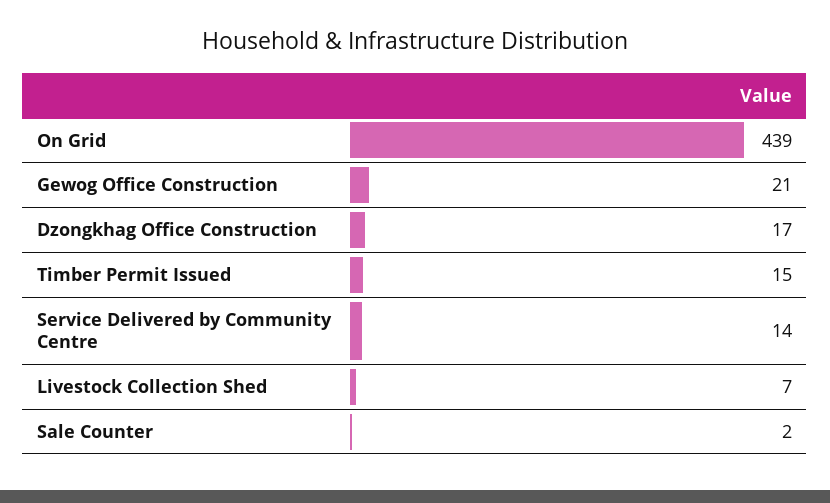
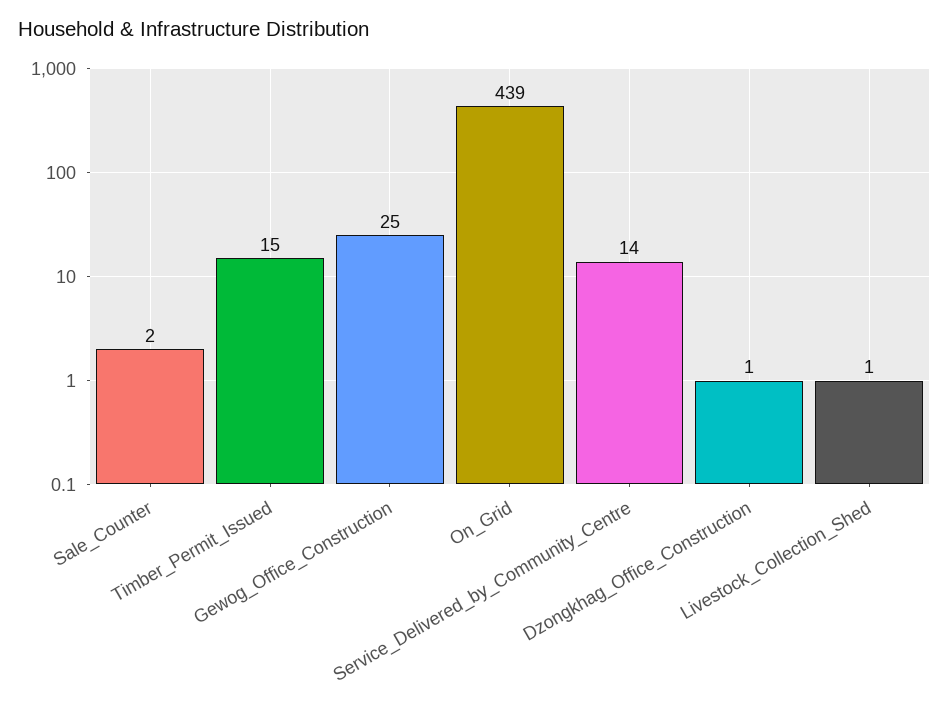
Gewog Office Construction: 21 -> 25
Dzongkhag Office Construction: 17 -> 1
Livestock Collection Shed: 7 -> 1

